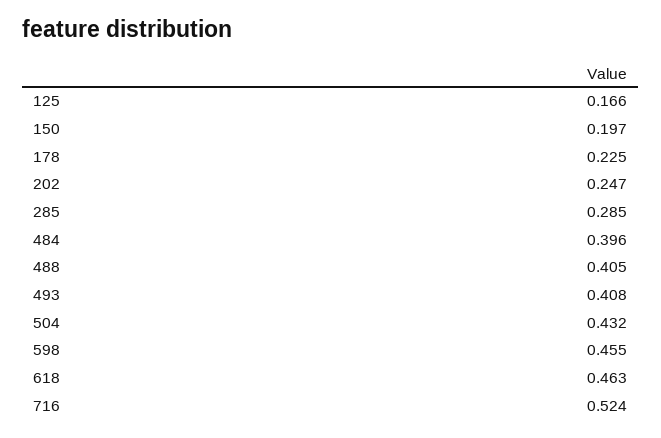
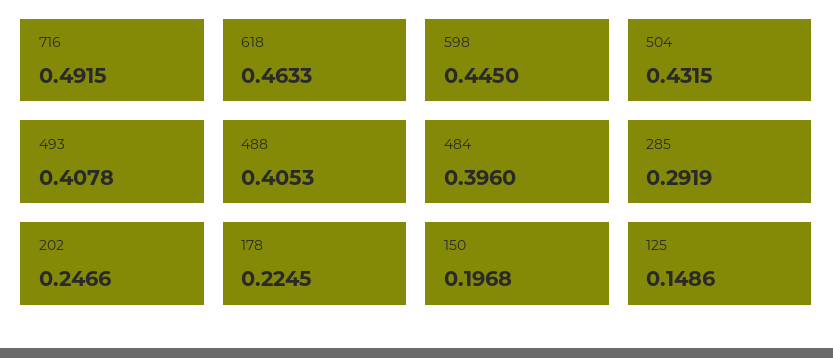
125: 0.166 -> 0.1486
285: 0.285 -> 0.2919
598: 0.455 -> 0.445
716: 0.524 -> 0.4915

